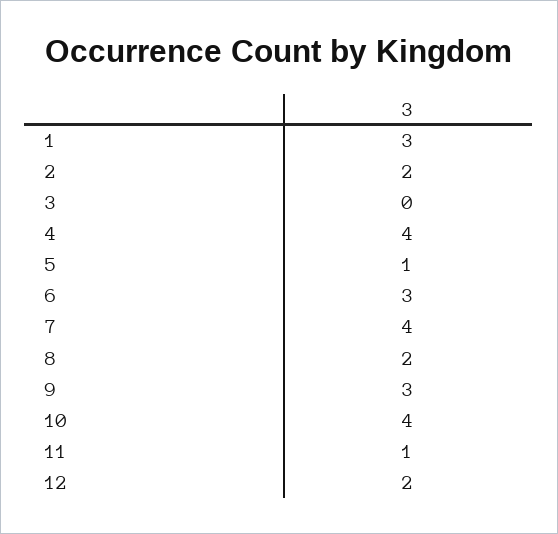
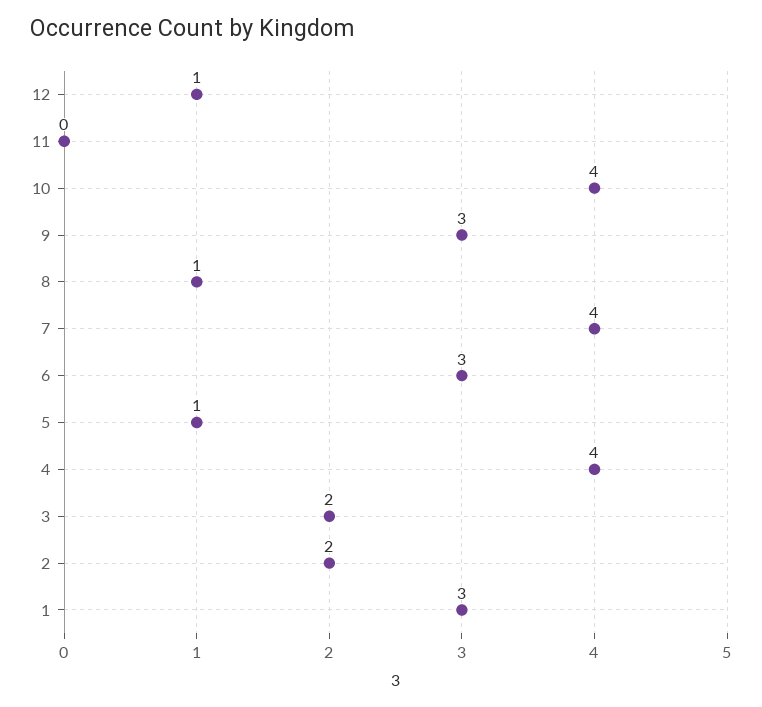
3: 0 -> 2
8: 2 -> 1
11: 1 -> 0
12: 2 -> 1

